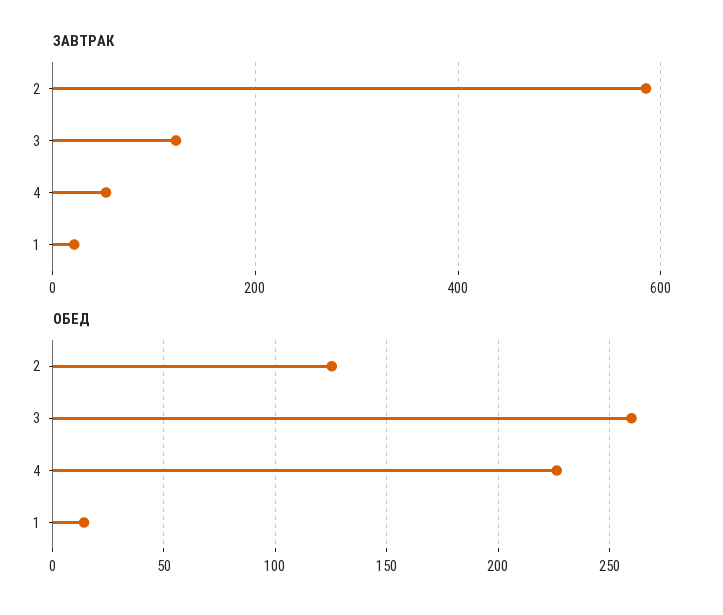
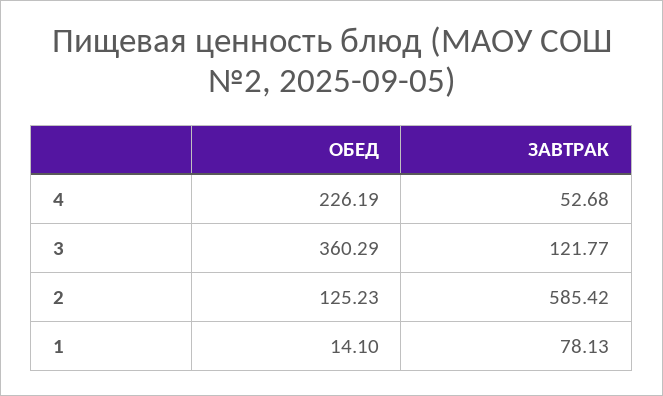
ЗАВТРАК, 1: 20 -> 78.13
ОБЕД, 3: 260 -> 360.29

